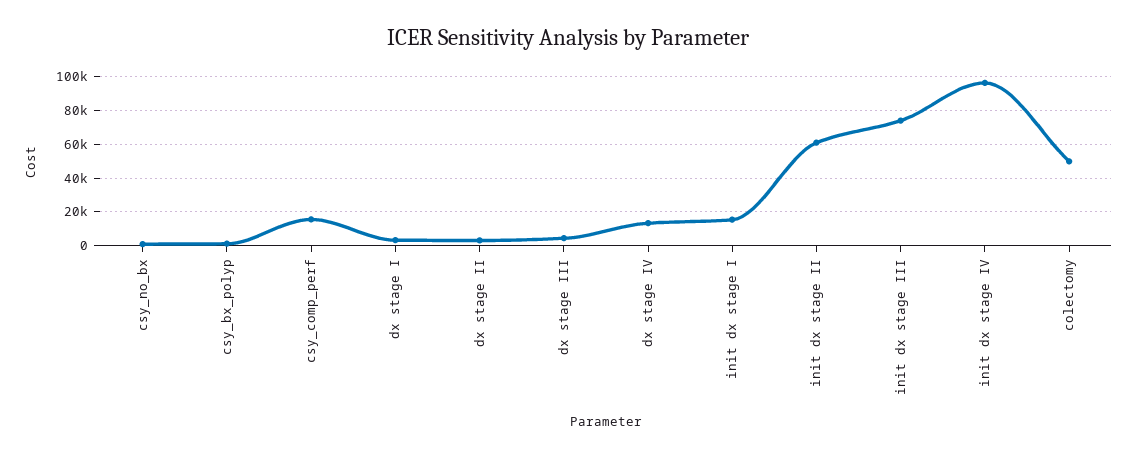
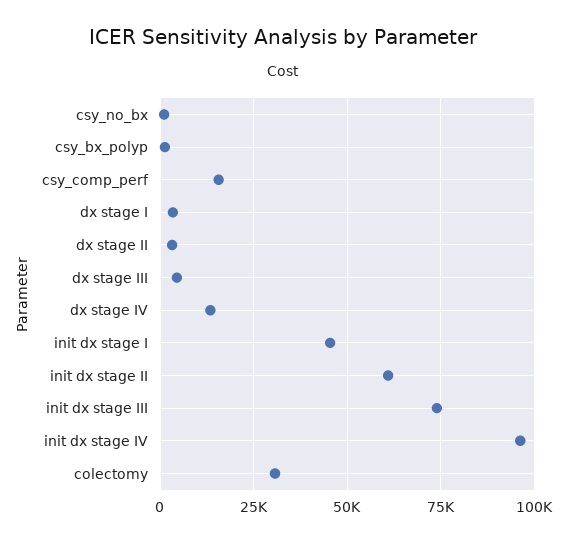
init dx stage I: 15000 -> 45000
colectomy: 50000 -> 30000

